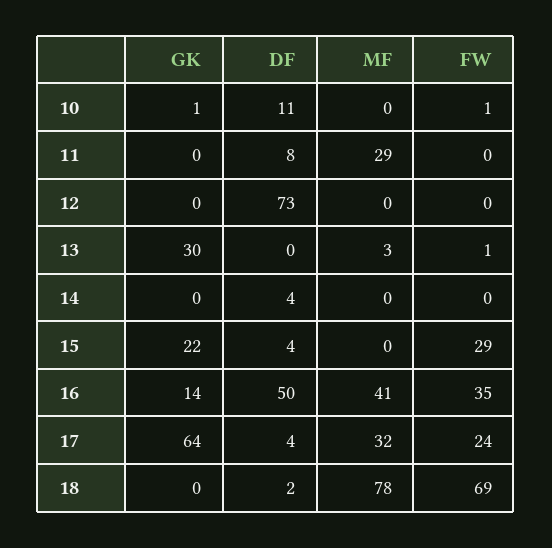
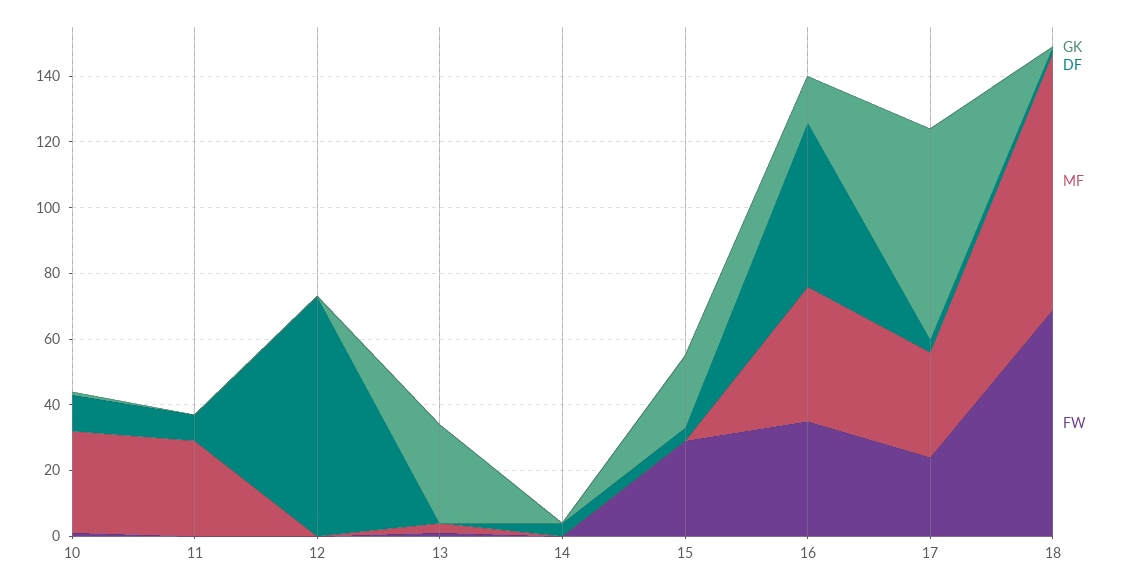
MF, 10: 0 -> 30

